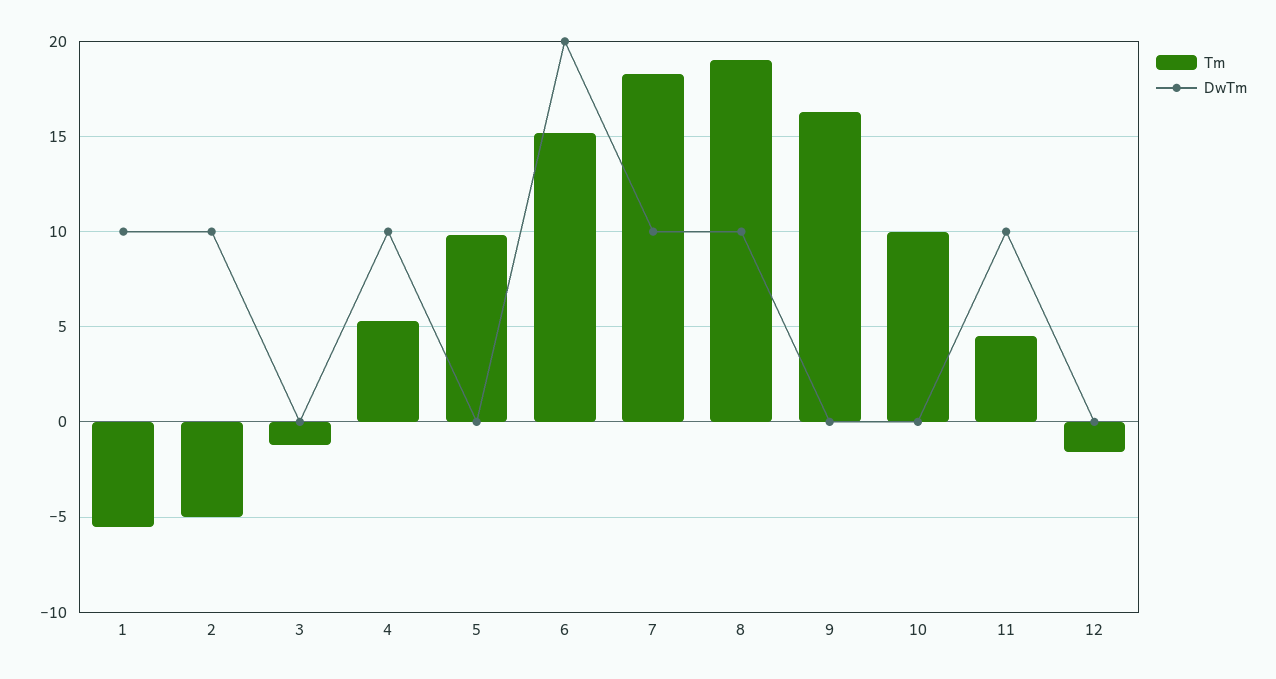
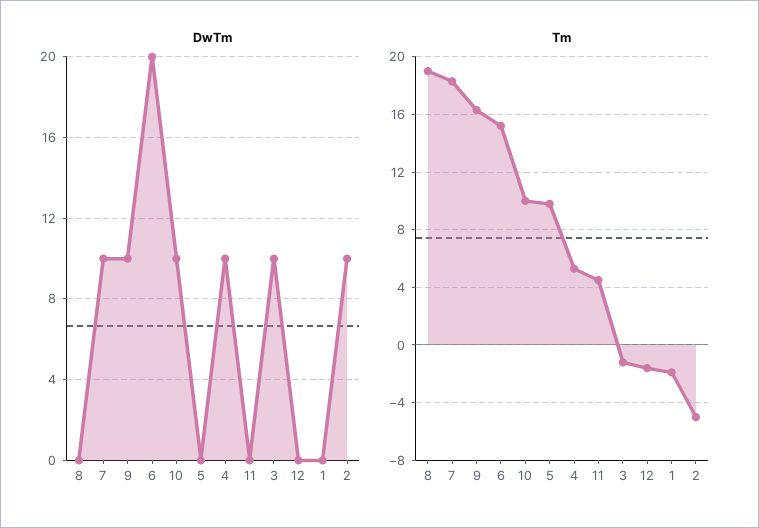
Tm, 1: -5.5 -> -2
DwTm, 1: 10 -> 0
DwTm, 3: 0 -> 10
DwTm, 8: 10 -> 0
DwTm, 9: 0 -> 10
DwTm, 10: 0 -> 10
DwTm, 11: 10 -> 0

